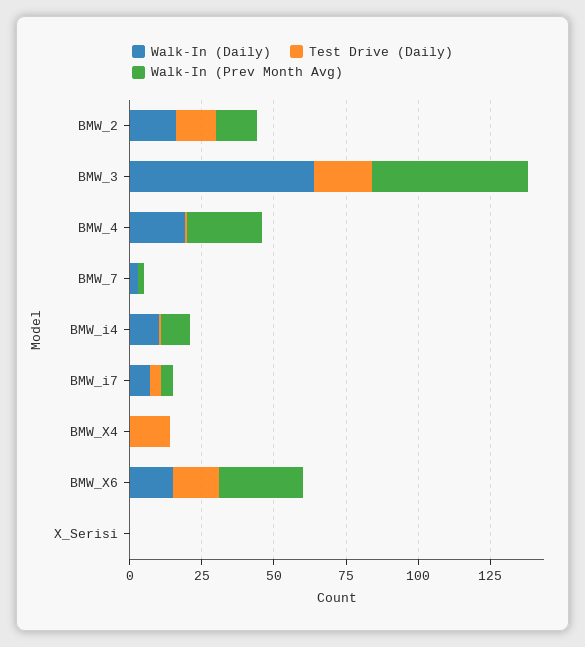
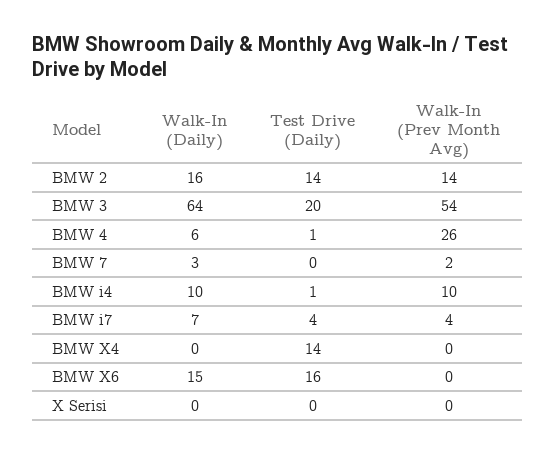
Walk-In (Daily), BMW_4: 20 -> 6
Walk-In (Prev Month Avg), BMW_X6: 30 -> 0

